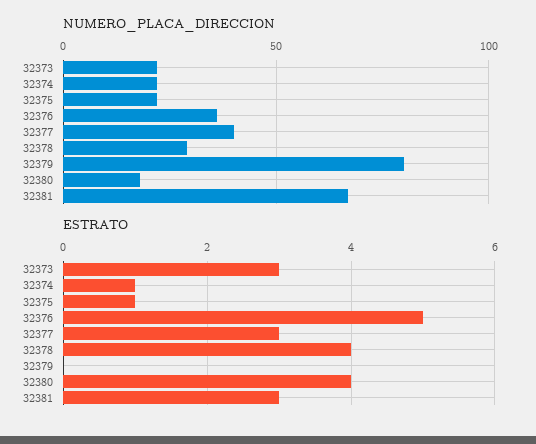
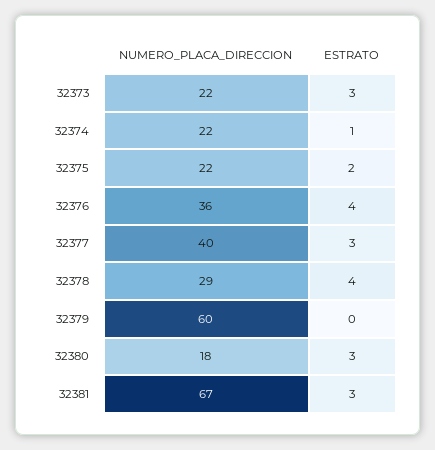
NUMERO_PLACA_DIRECCION, 32379: 80 -> 60
ESTRATO, 32375: 1 -> 2
ESTRATO, 32376: 5 -> 4
ESTRATO, 32380: 4 -> 3

